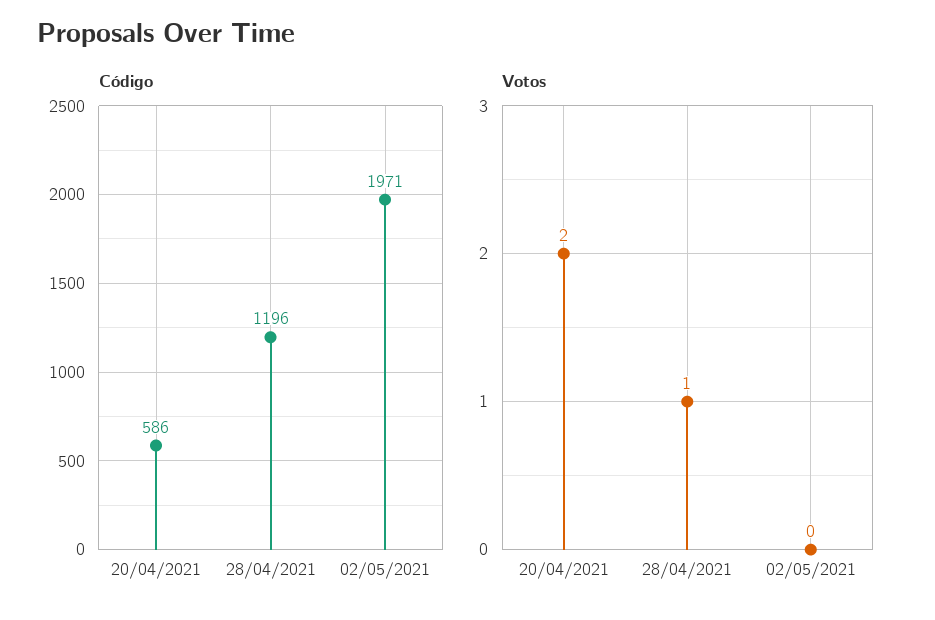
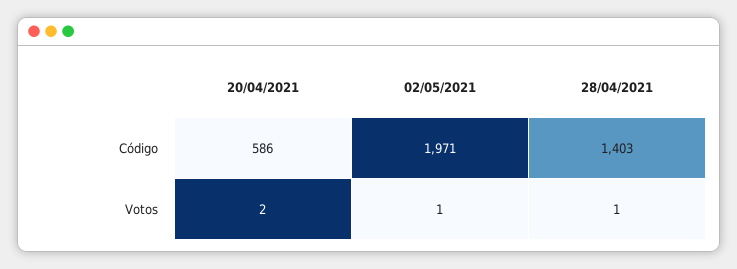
Código, 28/04/2021: 1196 -> 1403
Votos, 02/05/2021: 0 -> 1

